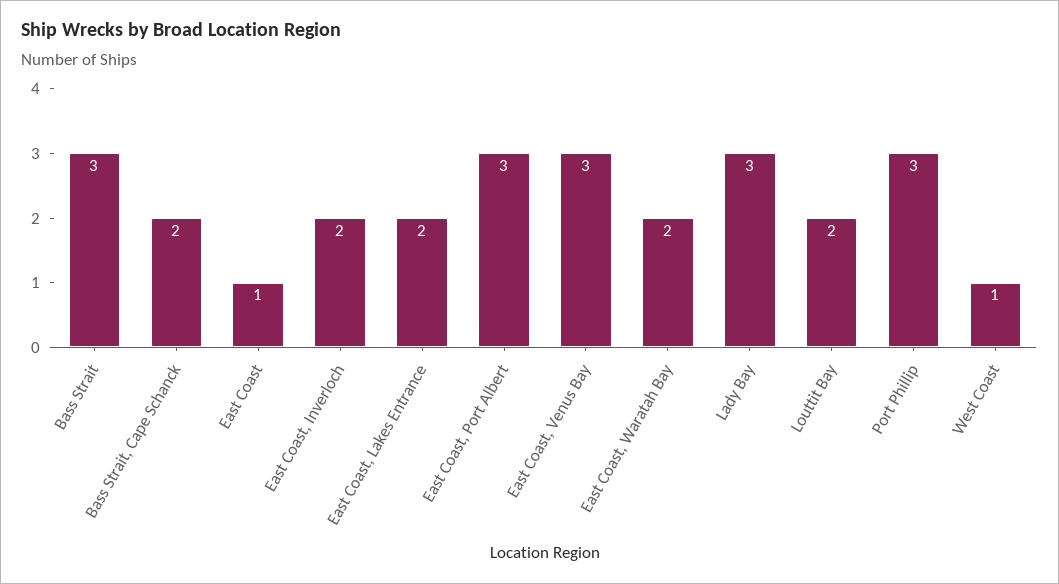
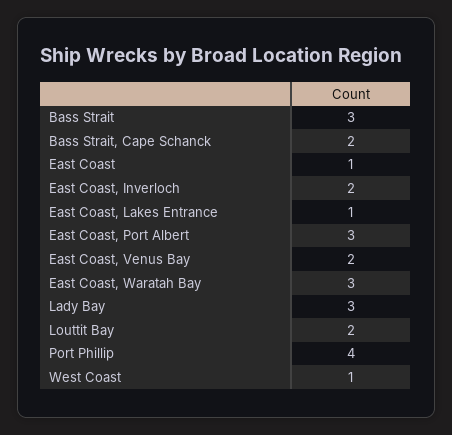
East Coast, Lakes Entrance: 2 -> 1
East Coast, Venus Bay: 3 -> 2
East Coast, Waratah Bay: 2 -> 3
Port Phillip: 3 -> 4

